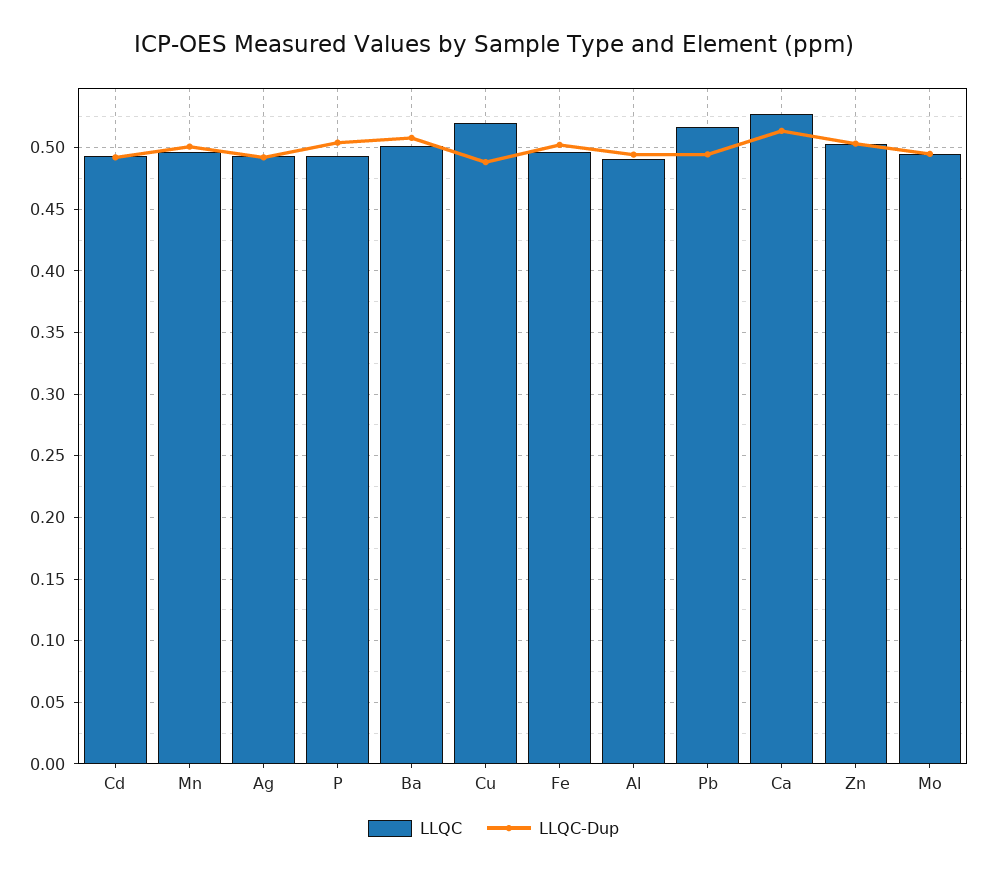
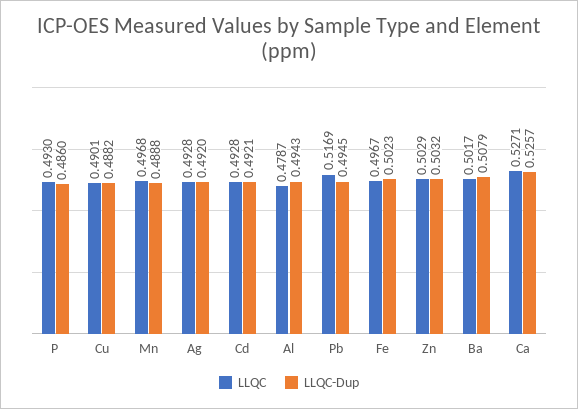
LLQC-Dup, Mn: 0.5 -> 0.4888
LLQC-Dup, P: 0.505 -> 0.486
LLQC, Cu: 0.52 -> 0.4901
LLQC, Al: 0.49 -> 0.4787
LLQC-Dup, Ca: 0.515 -> 0.5257
LLQC, Mo: 0.495 -> none
LLQC-Dup, Mo: 0.495 -> none

